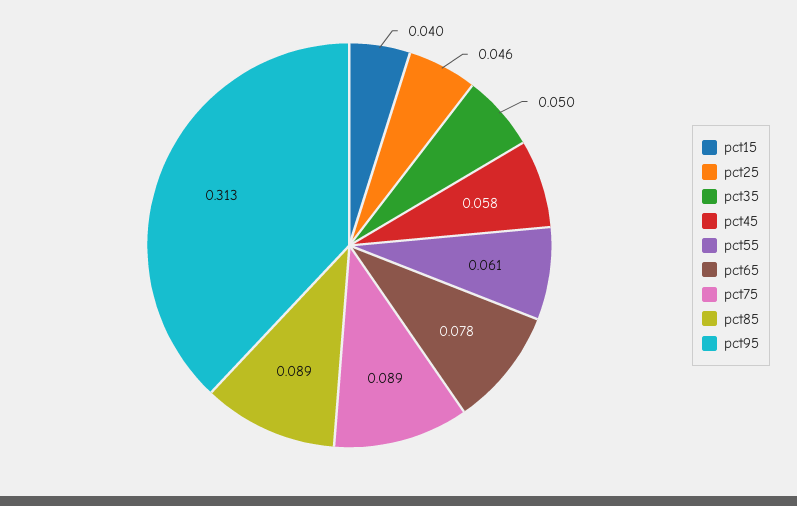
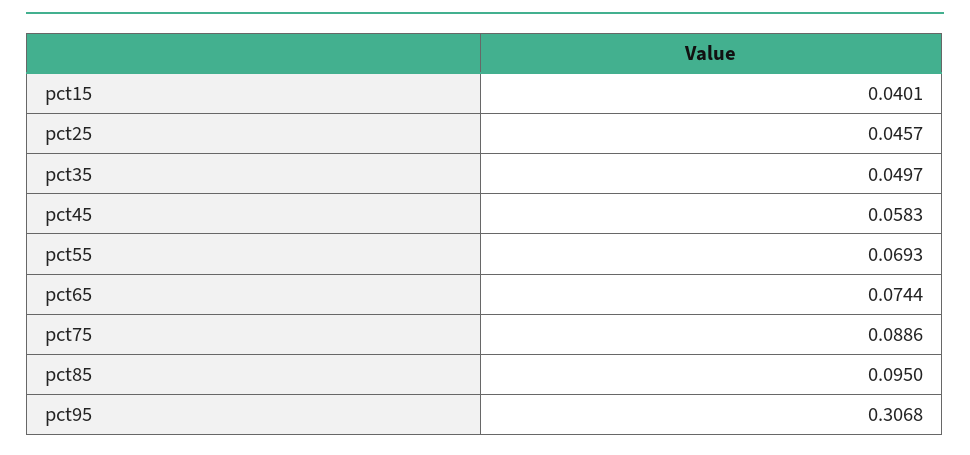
pct55: 0.061 -> 0.0693
pct65: 0.078 -> 0.0744
pct85: 0.089 -> 0.095
pct95: 0.313 -> 0.3068

